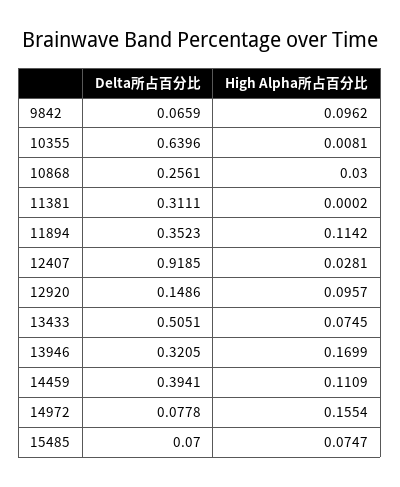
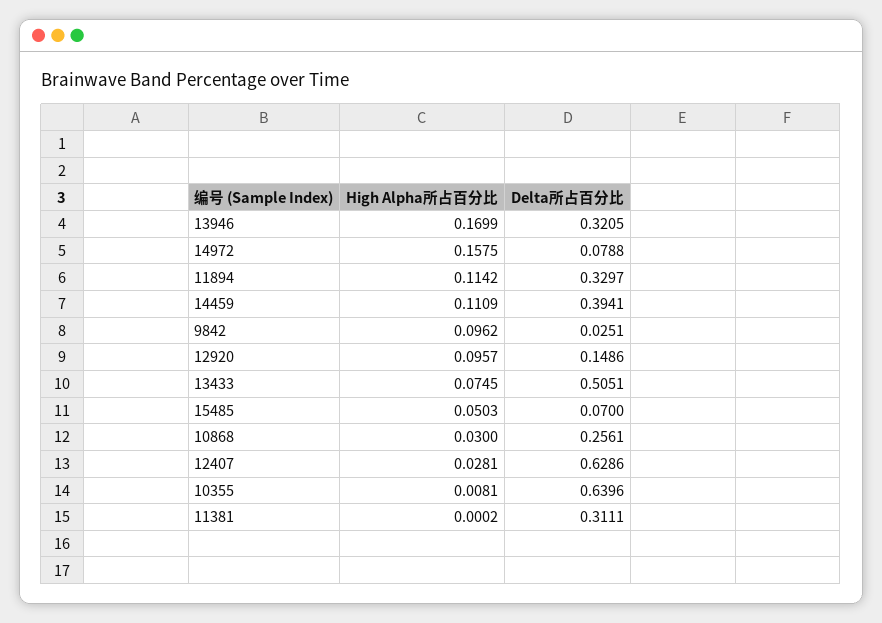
Delta所占百分比, 9842: 0.0659 -> 0.0251
Delta所占百分比, 11894: 0.3523 -> 0.3297
Delta所占百分比, 12407: 0.9185 -> 0.6286
Delta所占百分比, 14972: 0.0778 -> 0.0788
High Alpha所占百分比, 14972: 0.1554 -> 0.1575
High Alpha所占百分比, 15485: 0.0747 -> 0.0503

